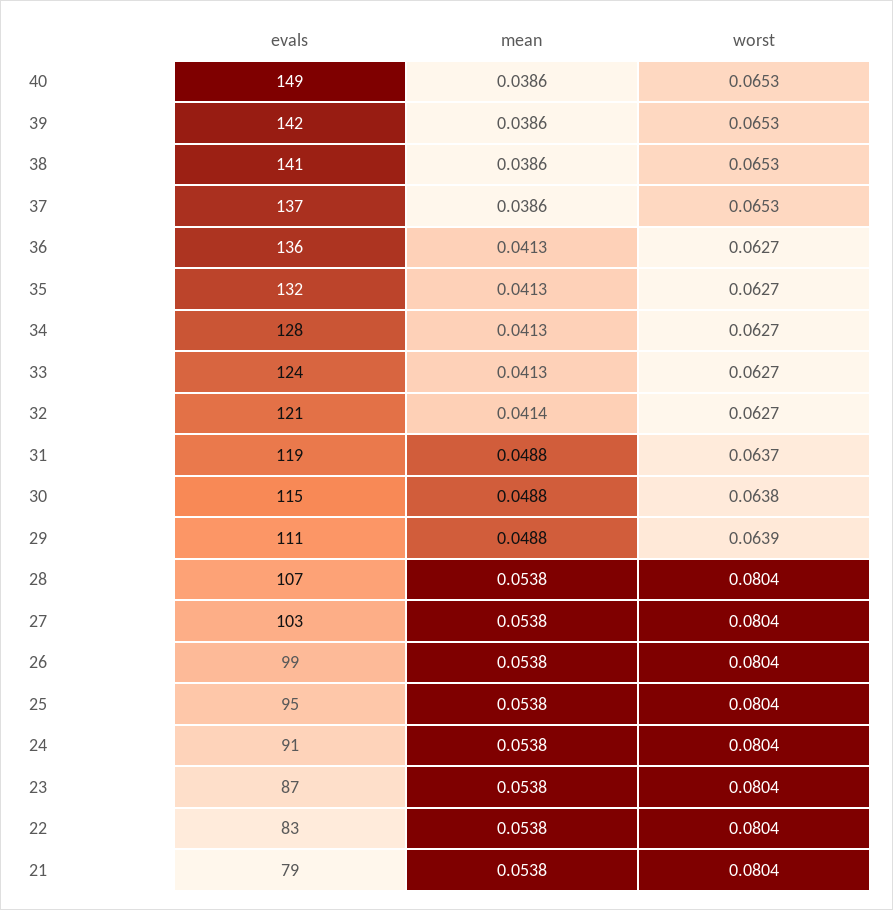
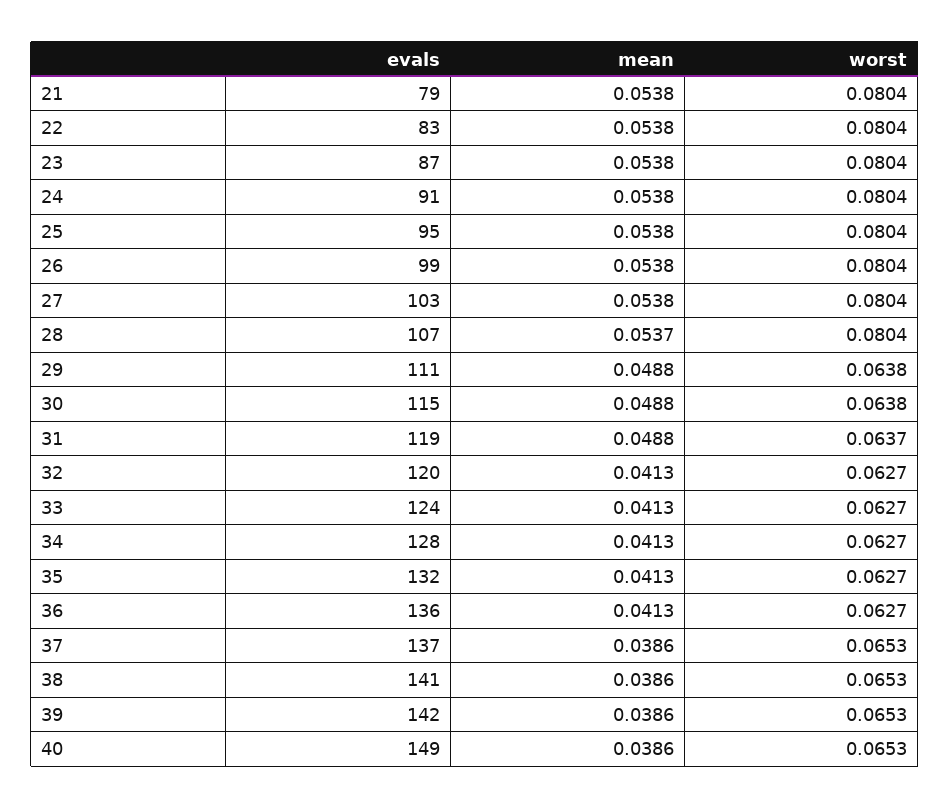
evals, 32: 121 -> 120
mean, 32: 0.0414 -> 0.0413
worst, 29: 0.0639 -> 0.0638
mean, 28: 0.0538 -> 0.0537

